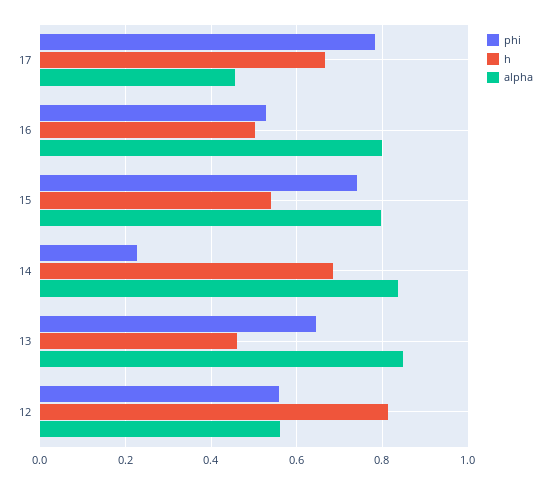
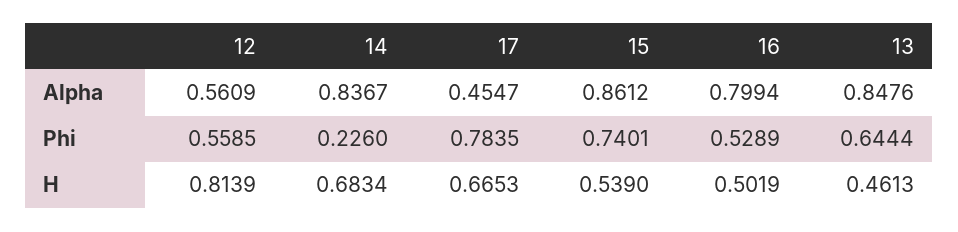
alpha, 15: 0.8 -> 0.8612

